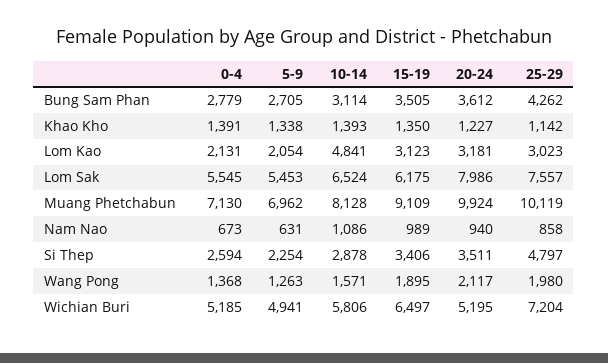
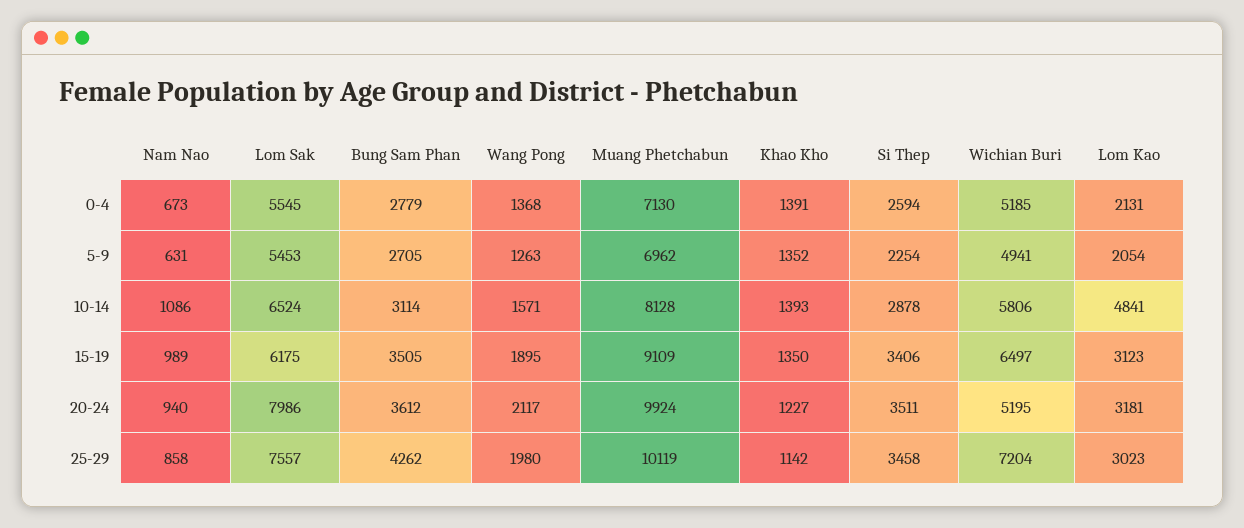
5-9, Khao Kho: 1338 -> 1352
25-29, Si Thep: 4797 -> 3458

